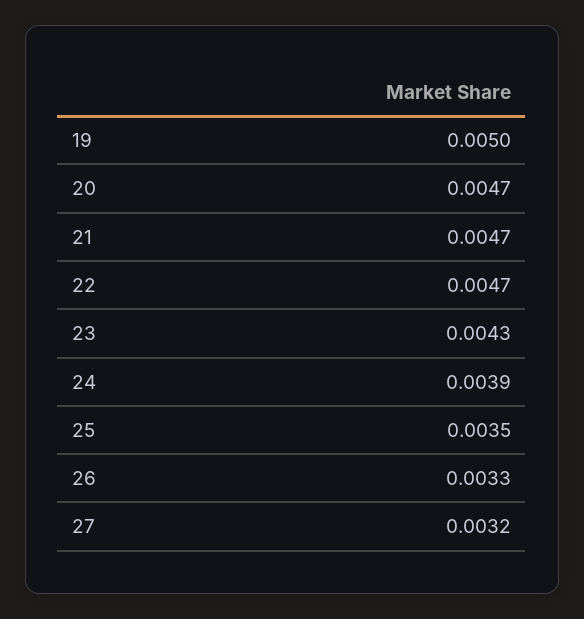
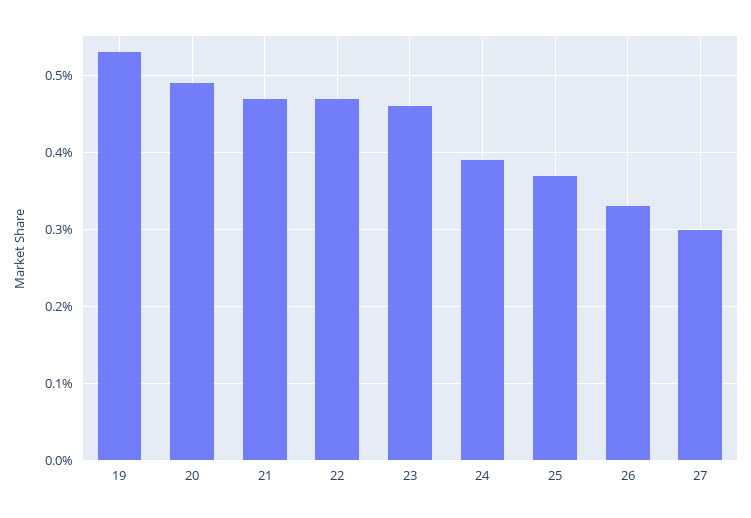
19: 0.005 -> 0.0053
20: 0.0047 -> 0.0049
23: 0.0043 -> 0.0046
25: 0.0035 -> 0.0037
27: 0.0032 -> 0.003

